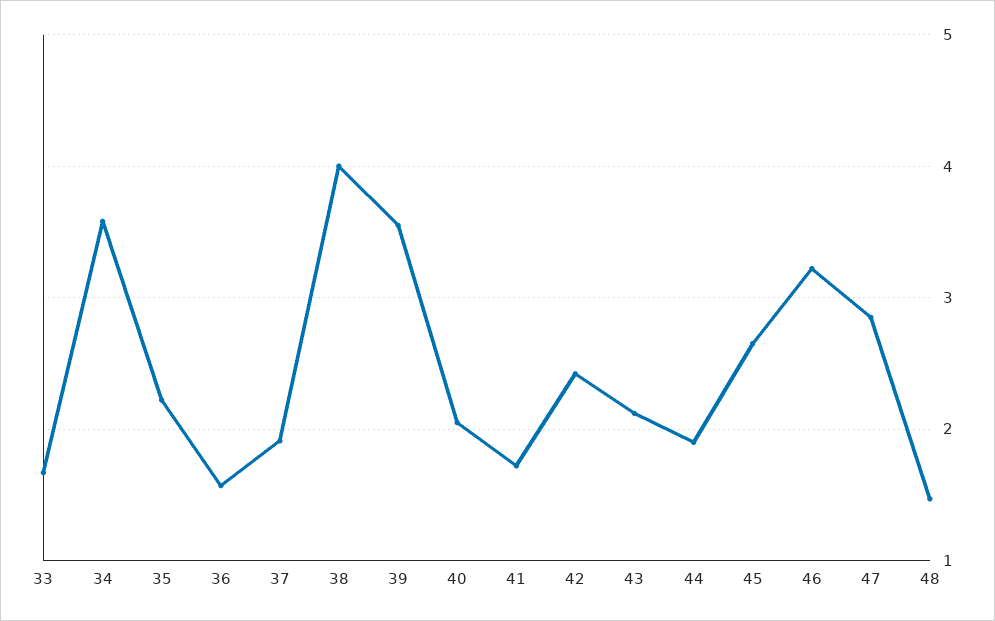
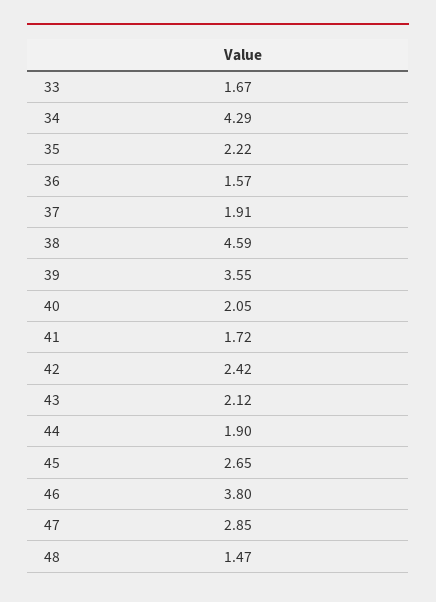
34: 3.6 -> 4.29
38: 4 -> 4.59
46: 3.2 -> 3.8

